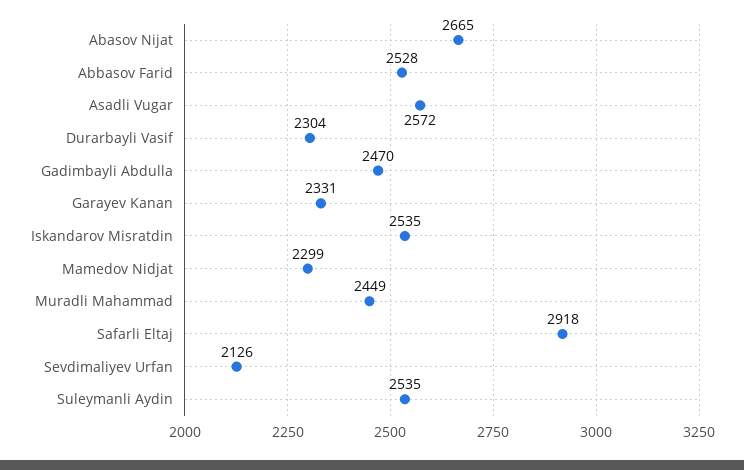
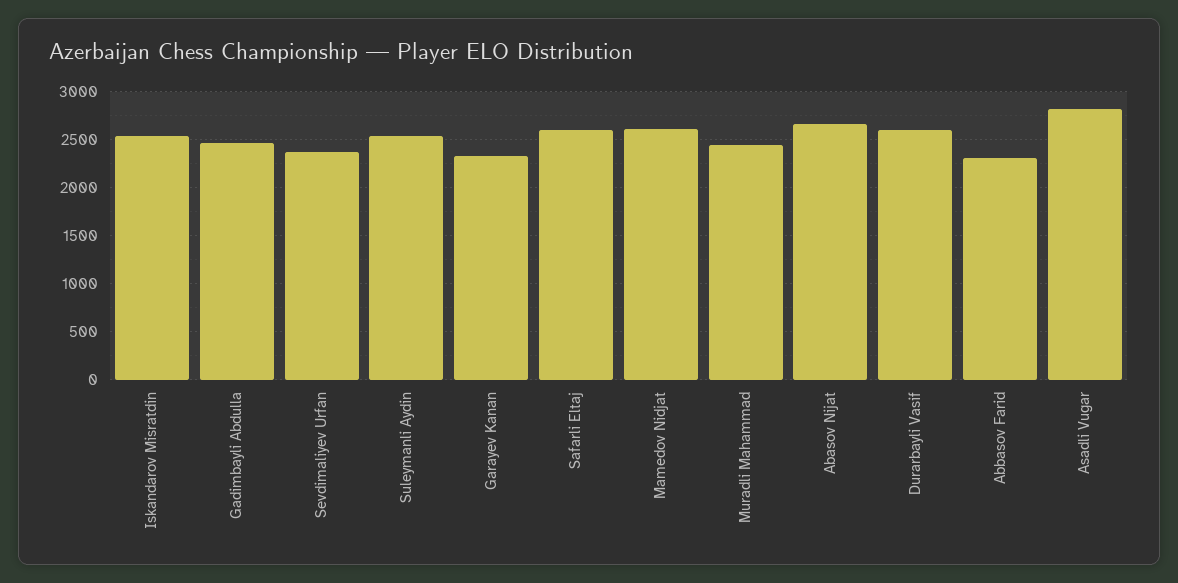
Abbasov Farid: 2528 -> 2300
Asadli Vugar: 2572 -> 2800
Durarbayli Vasif: 2304 -> 2600
Mamedov Nidjat: 2299 -> 2600
Safarli Eltaj: 2918 -> 2600
Sevdimaliyev Urfan: 2126 -> 2400

